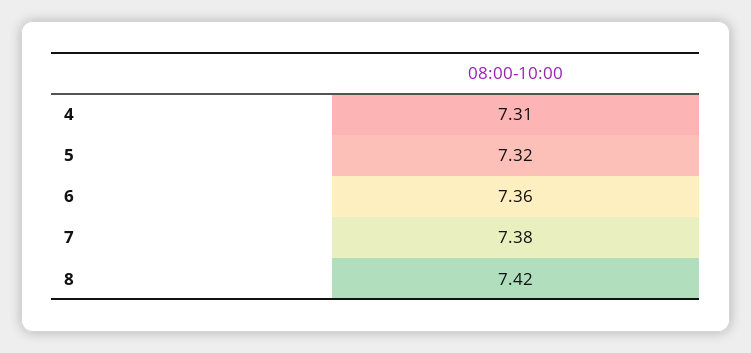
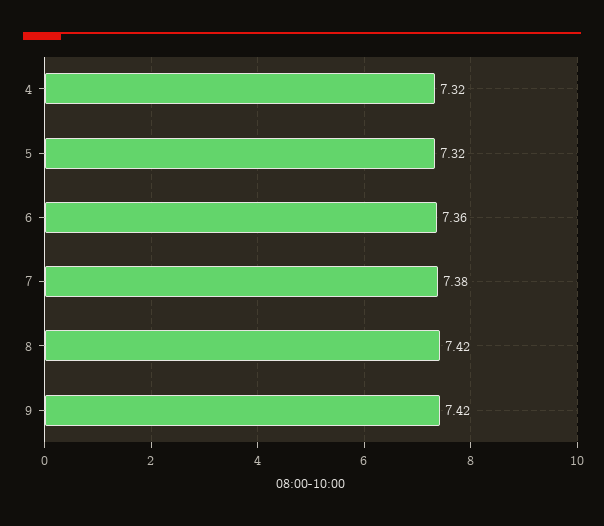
4: 7.31 -> 7.32
9: none -> 7.42

